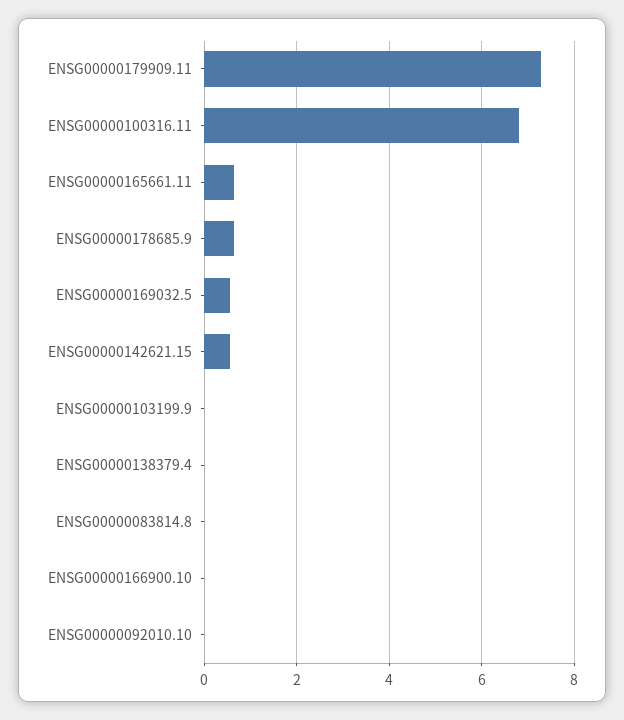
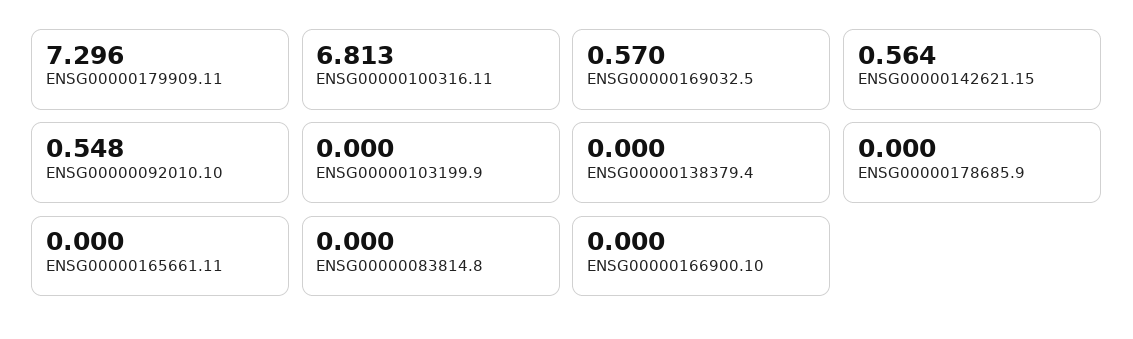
ENSG00000165661.11: 0.6 -> 0
ENSG00000178685.9: 0.6 -> 0
ENSG00000092010.10: 0 -> 0.548

